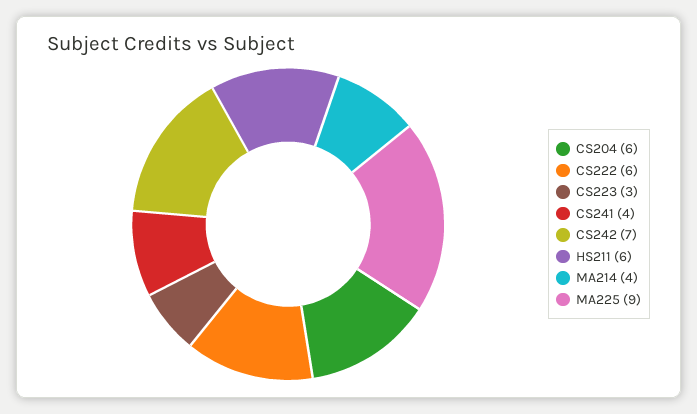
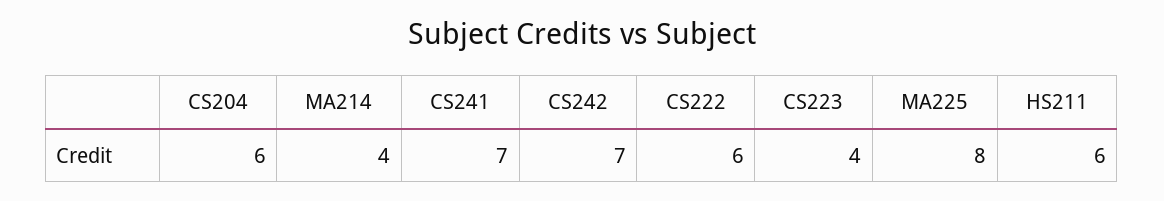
CS223: 3 -> 4
CS241: 4 -> 7
MA225: 9 -> 8

